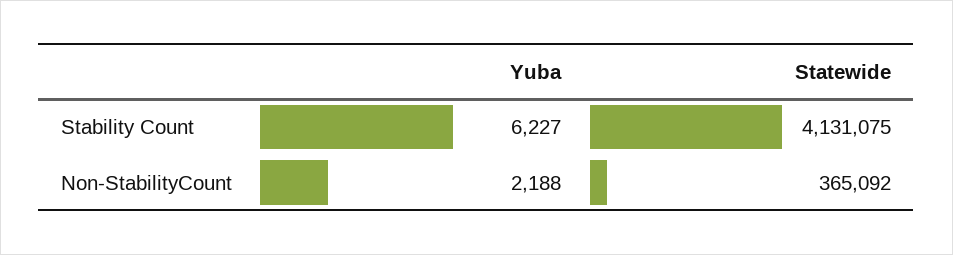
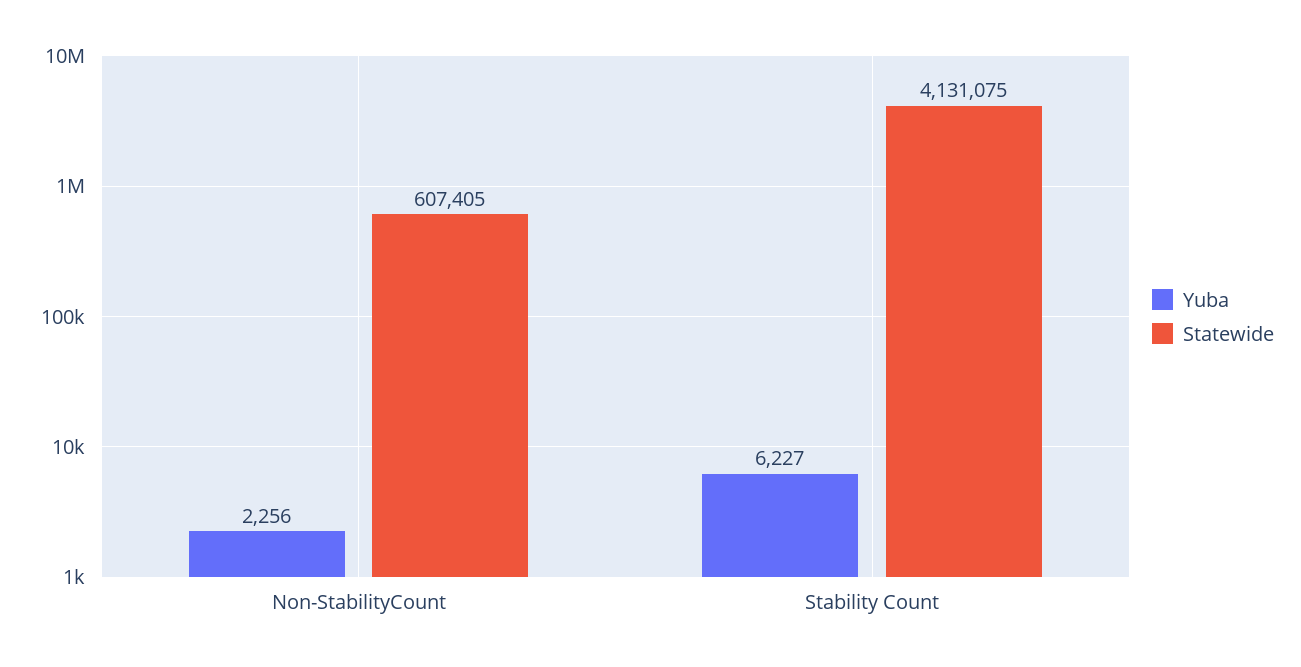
Yuba, Non-StabilityCount: 2188 -> 2256
Statewide, Non-StabilityCount: 365092 -> 607405

